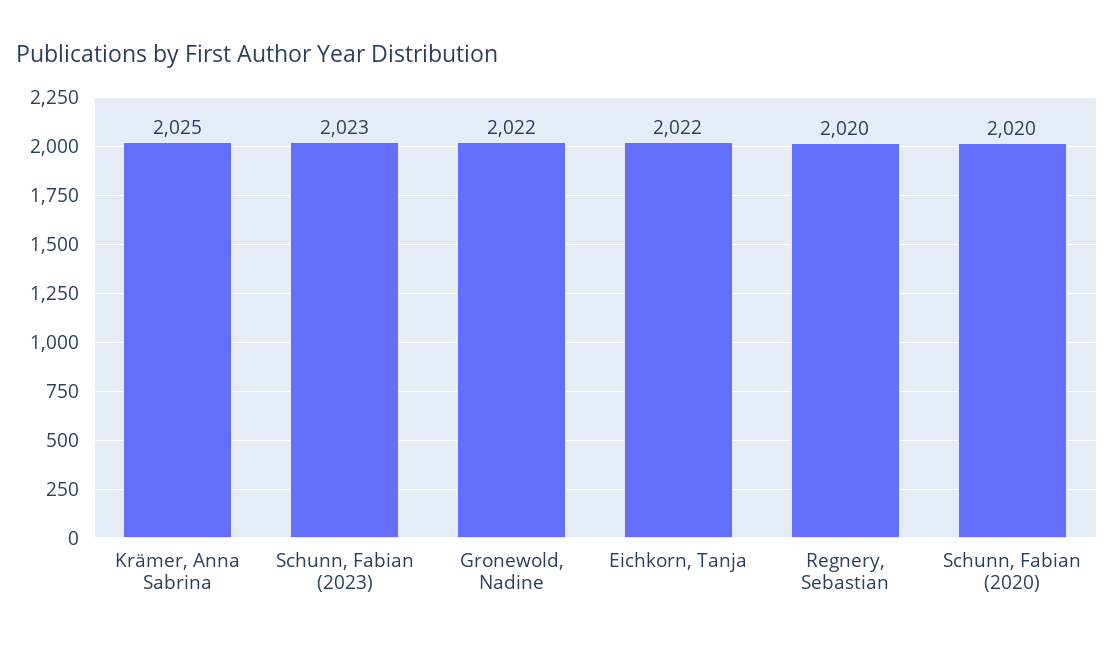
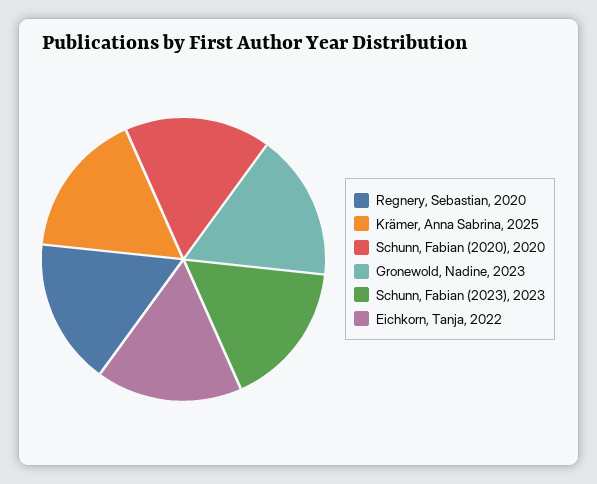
Gronewold, Nadine: 2022 -> 2023

